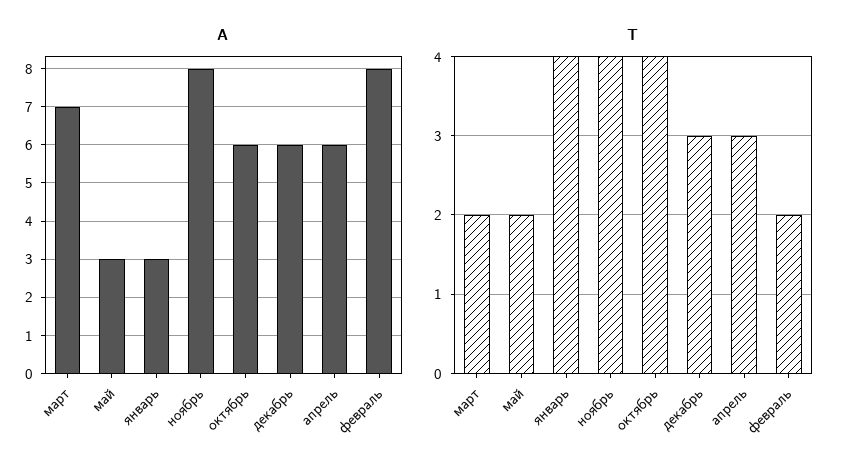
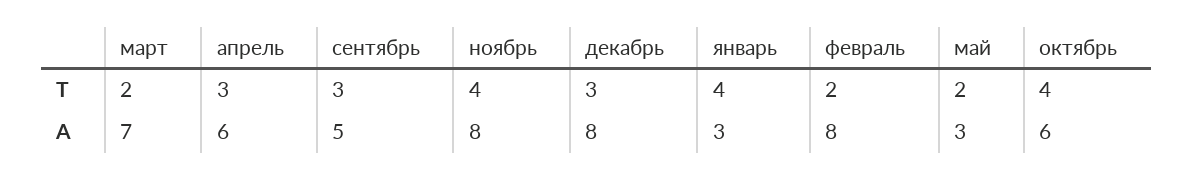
A, декабрь: 6 -> 8
T, сентябрь: none -> 3
A, сентябрь: none -> 5

